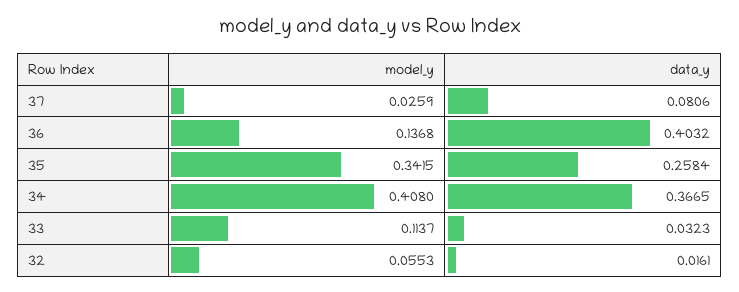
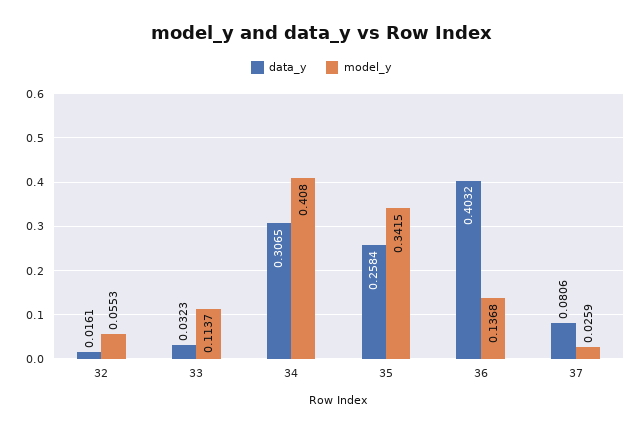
data_y, 34: 0.3665 -> 0.3065

